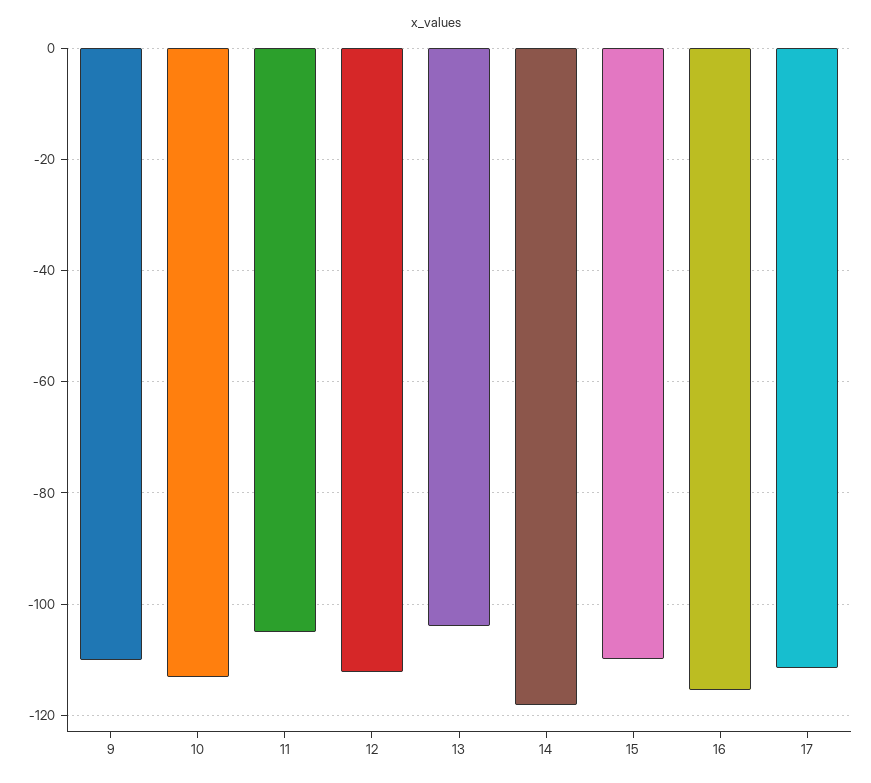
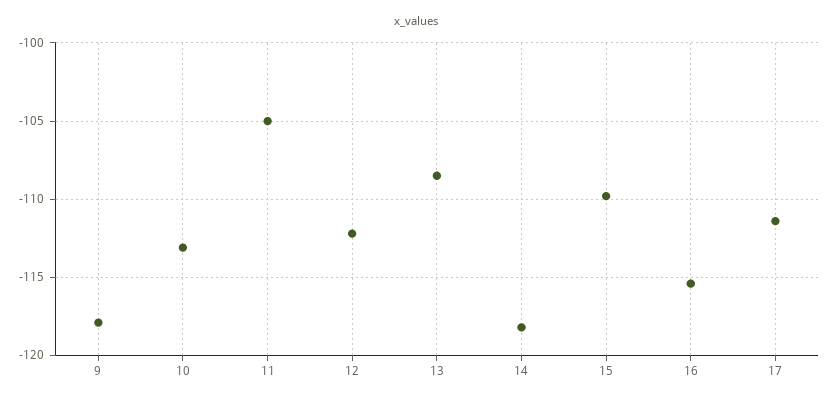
9: -110 -> -118
13: -104 -> -108.5

